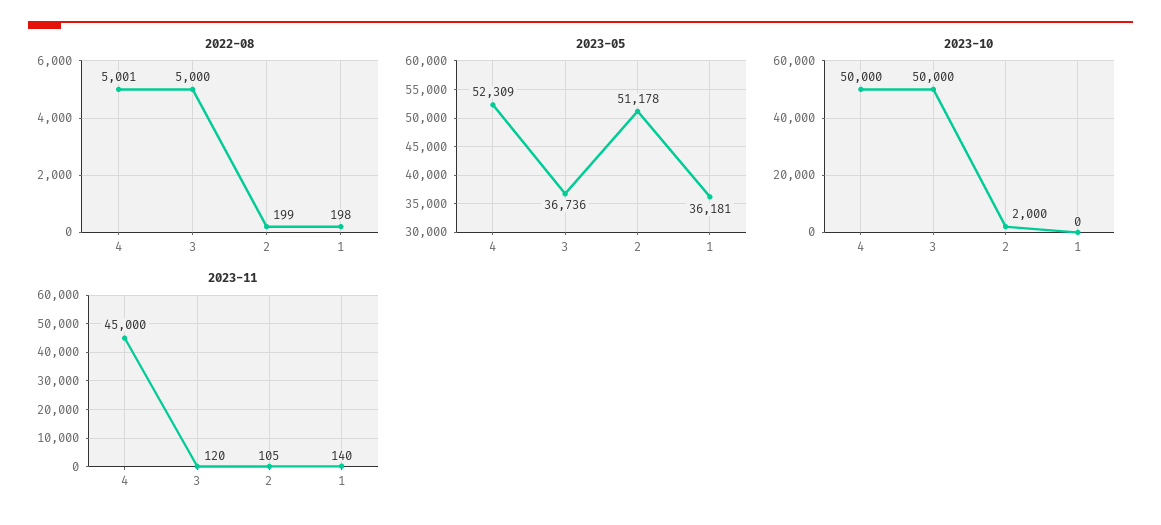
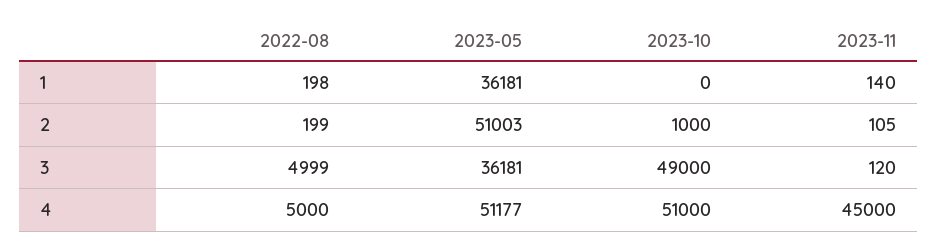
2022-08, 4: 5001 -> 5000
2022-08, 3: 5000 -> 4999
2023-05, 4: 52309 -> 51177
2023-05, 3: 36736 -> 36181
2023-05, 2: 51178 -> 51003
2023-10, 4: 50000 -> 51000
2023-10, 3: 50000 -> 49000
2023-10, 2: 2000 -> 1000

